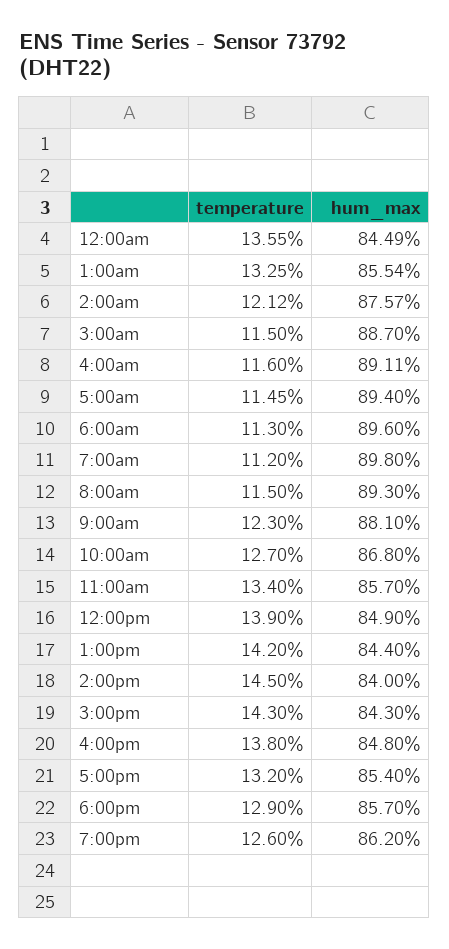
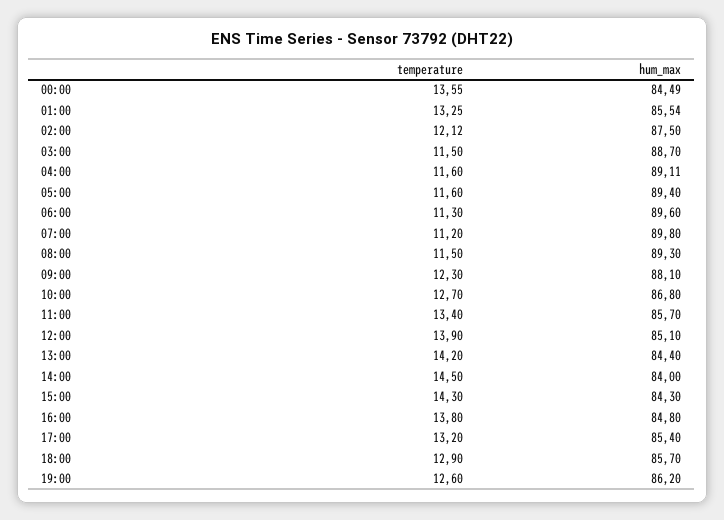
hum_max, 2:00am: 87.57 -> 87.5
temperature, 5:00am: 11.45 -> 11.6
hum_max, 12:00pm: 84.9 -> 85.1

